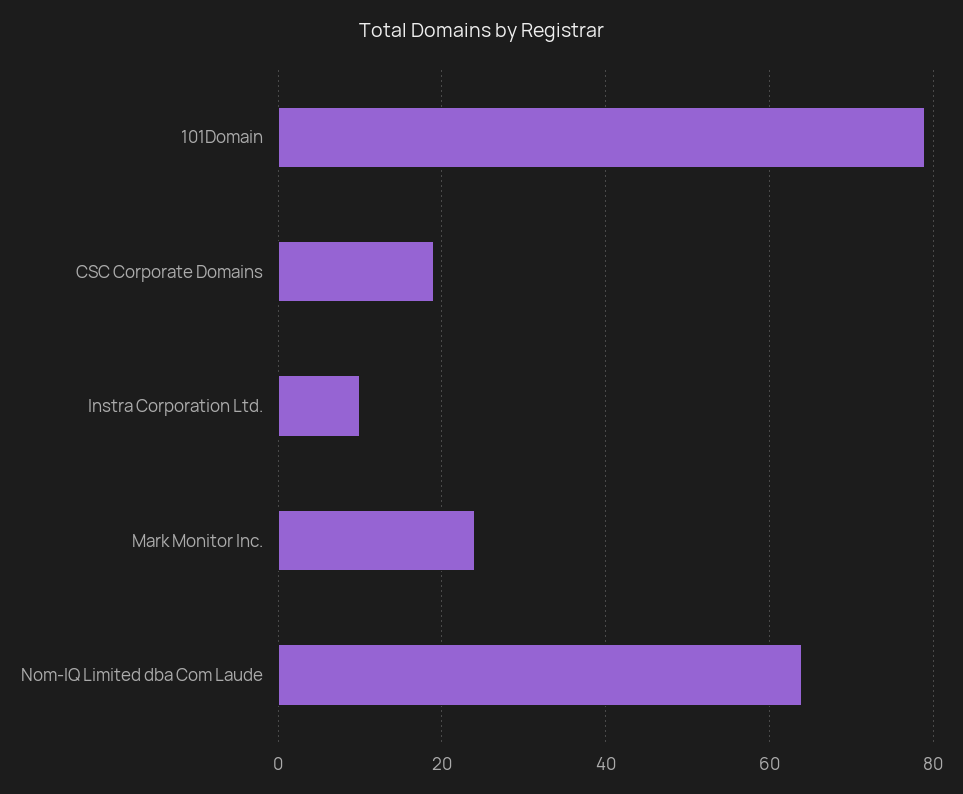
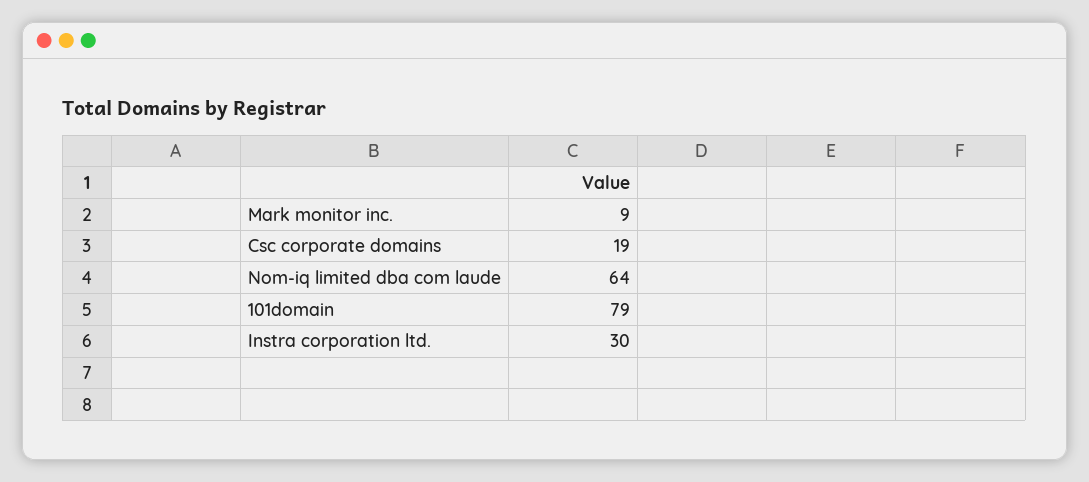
Instra Corporation Ltd.: 10 -> 30
Mark Monitor Inc.: 25 -> 9

